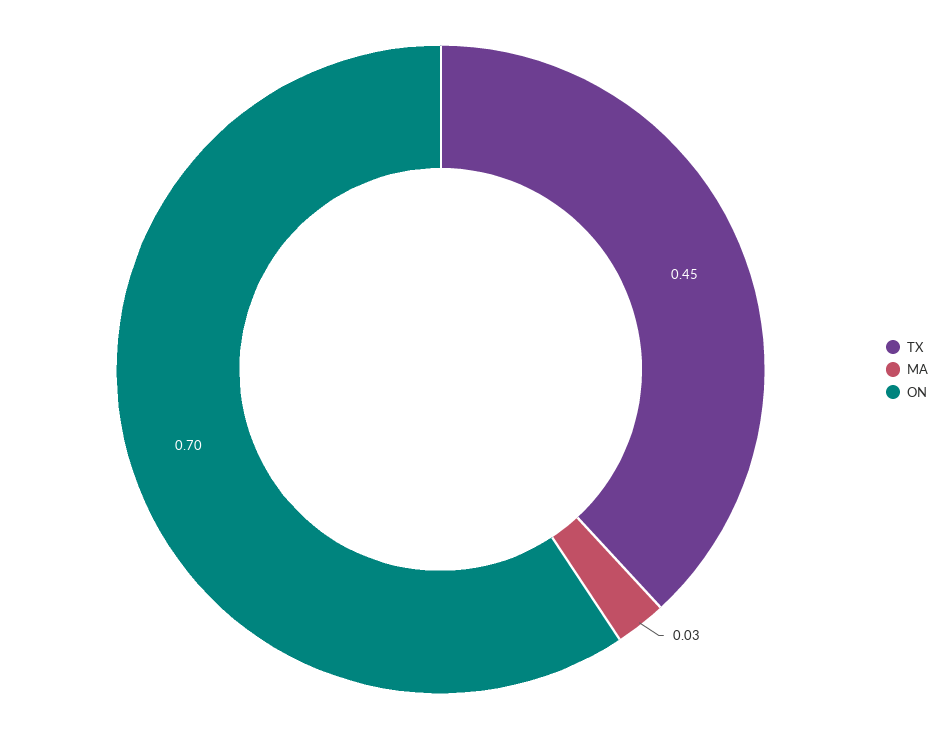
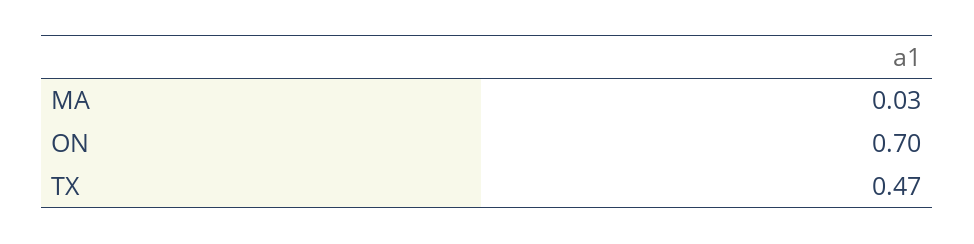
TX: 0.45 -> 0.47

